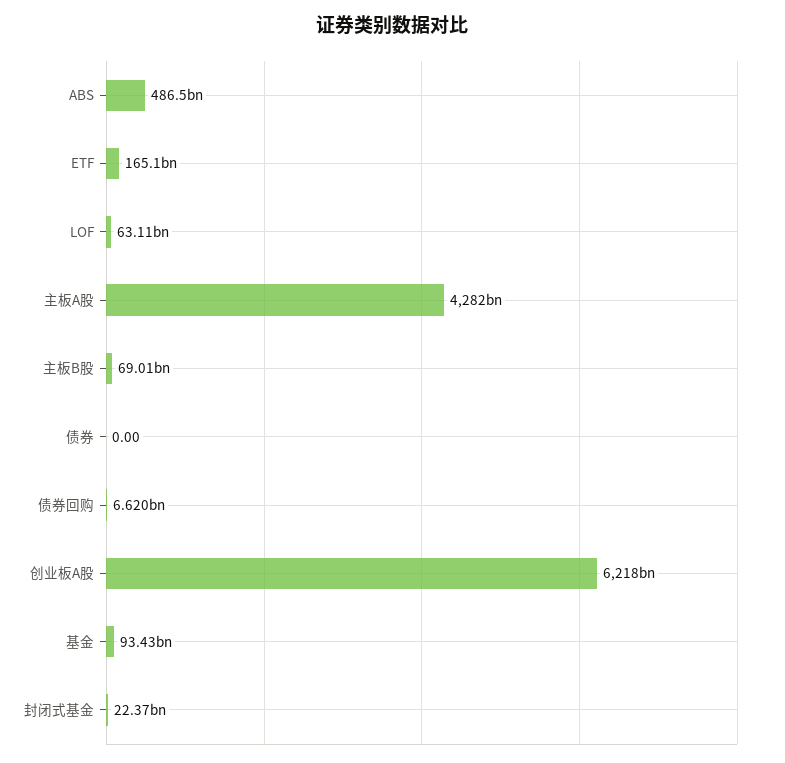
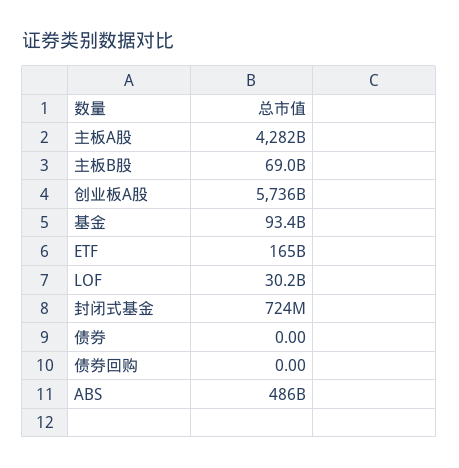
LOF: 63110000000 -> 30200000000
债券回购: 6620000000 -> 0
创业板A股: 6218000000000 -> 5736000000000
封闭式基金: 22370000000 -> 724000000

